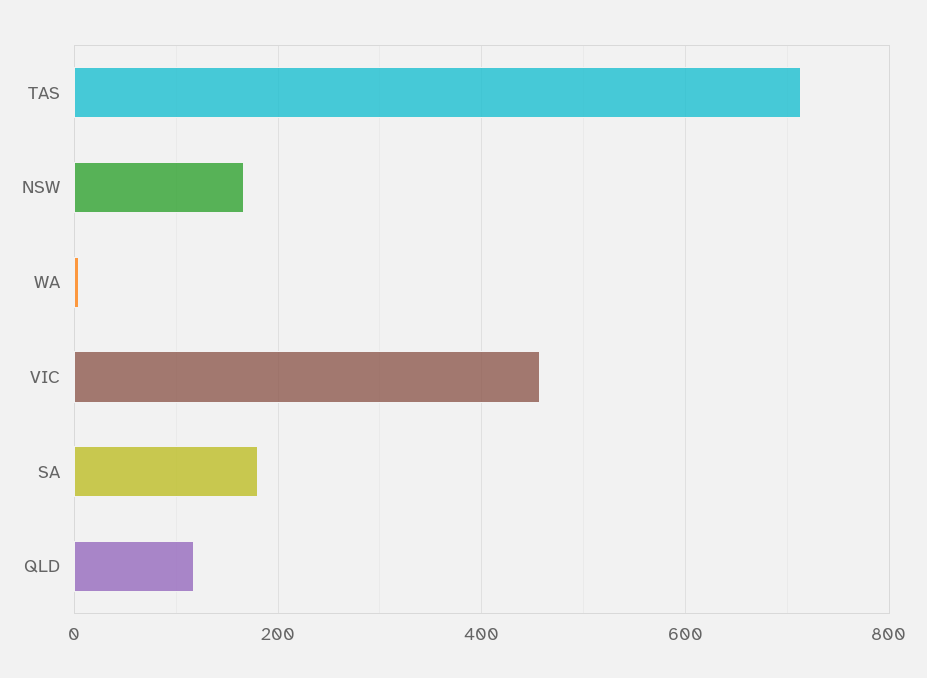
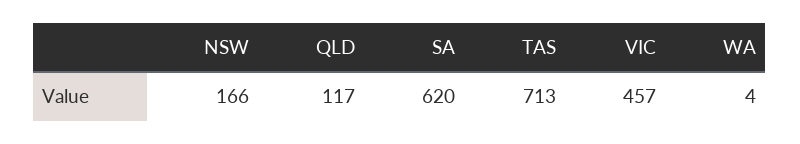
SA: 180 -> 620

